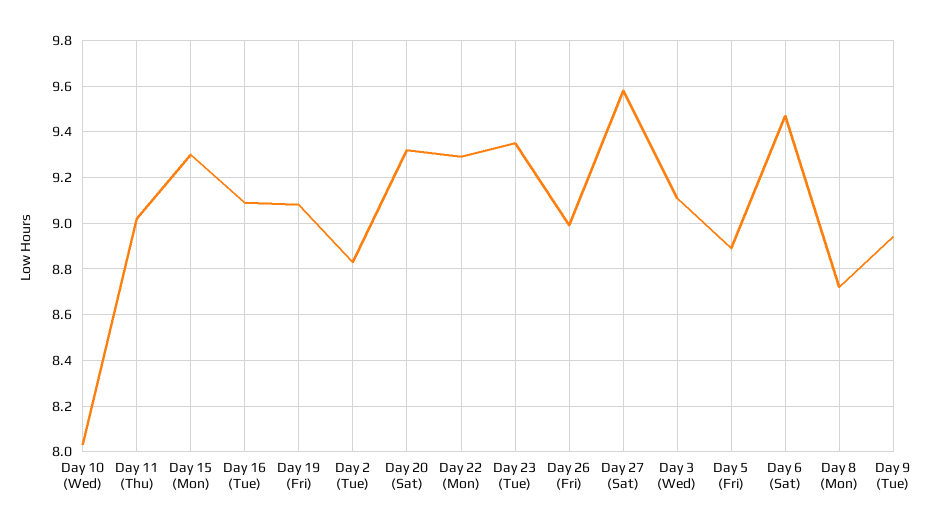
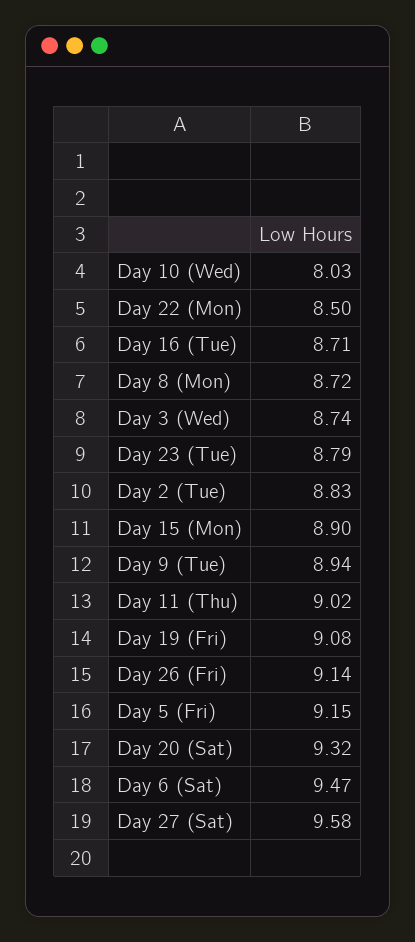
Day 15 (Mon): 9.3 -> 8.9
Day 16 (Tue): 9.1 -> 8.71
Day 22 (Mon): 9.3 -> 8.5
Day 23 (Tue): 9.35 -> 8.79
Day 26 (Fri): 9 -> 9.14
Day 3 (Wed): 9.1 -> 8.74
Day 5 (Fri): 8.9 -> 9.15

